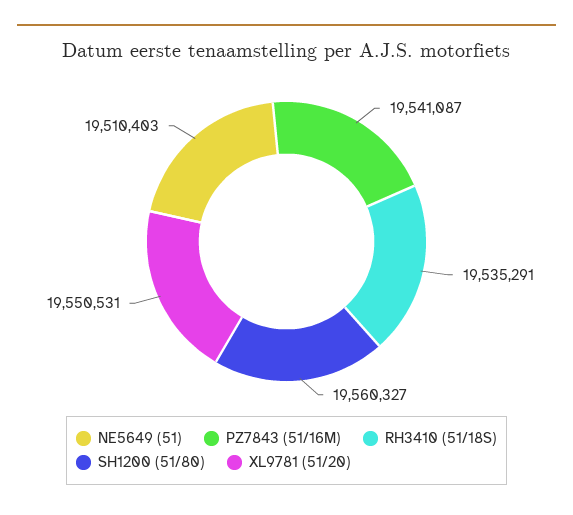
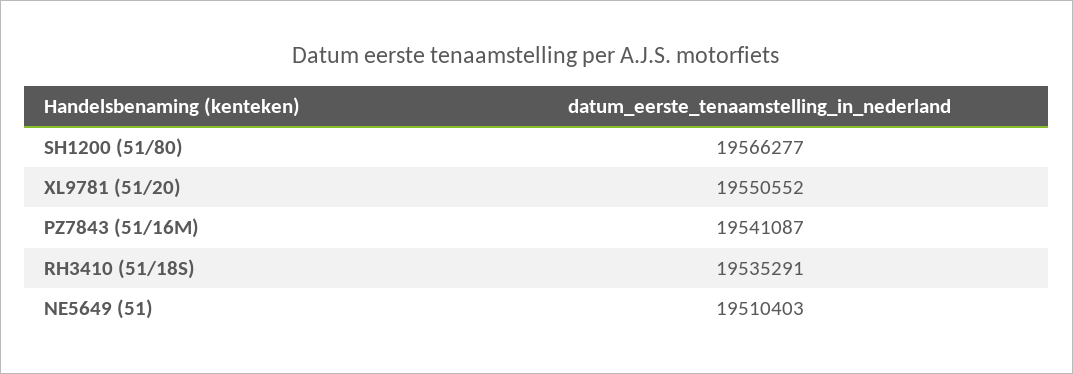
SH1200 (51/80): 19560327 -> 19566277
XL9781 (51/20): 19550531 -> 19550552

